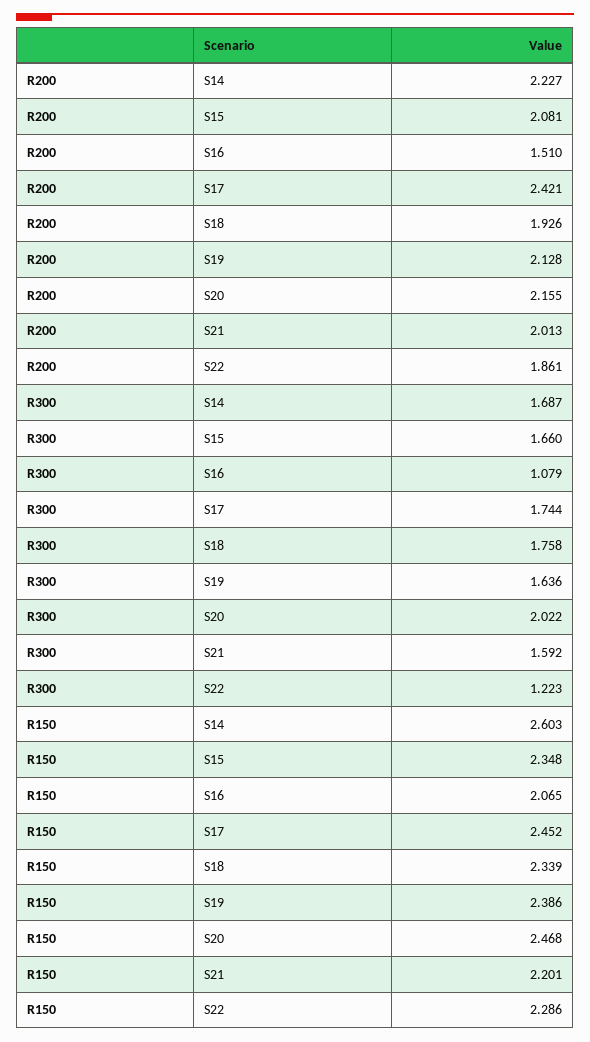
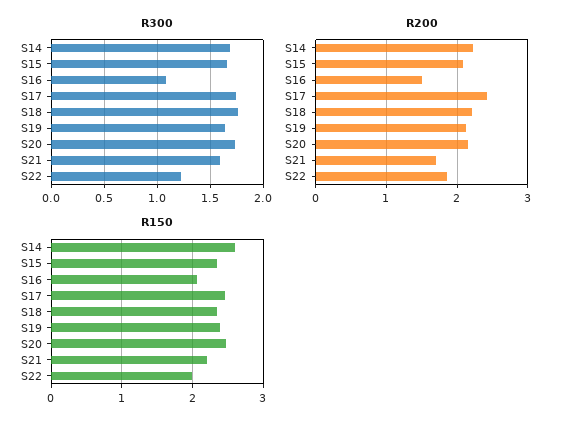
R200, S18: 1.926 -> 2.2
R200, S21: 2.013 -> 1.7
R300, S20: 2.022 -> 1.7
R150, S22: 2.286 -> 2

